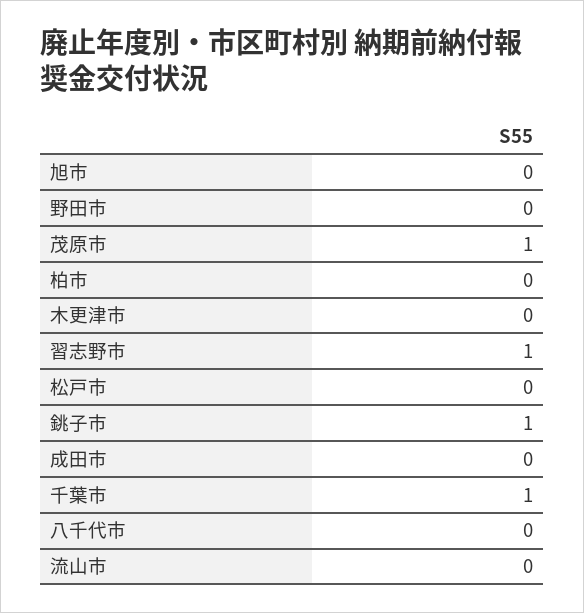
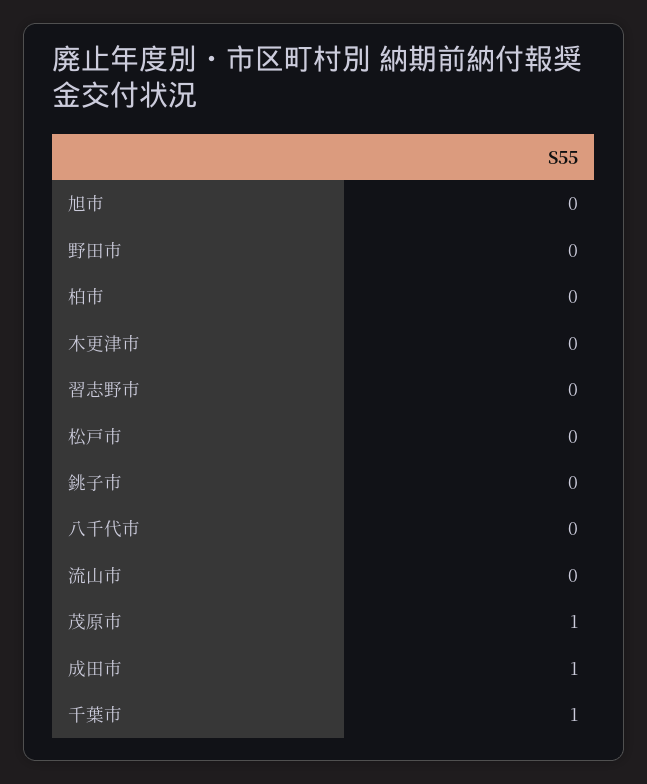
習志野市: 1 -> 0
銚子市: 1 -> 0
成田市: 0 -> 1

